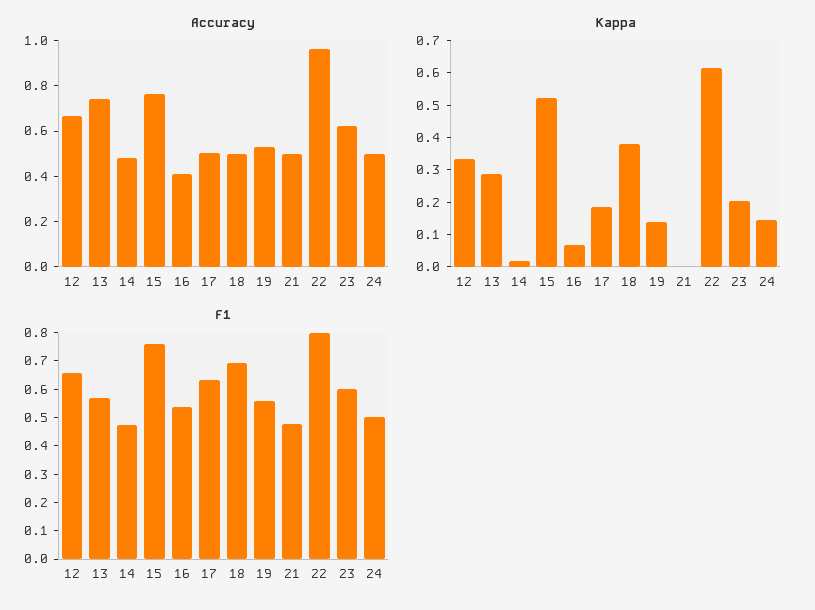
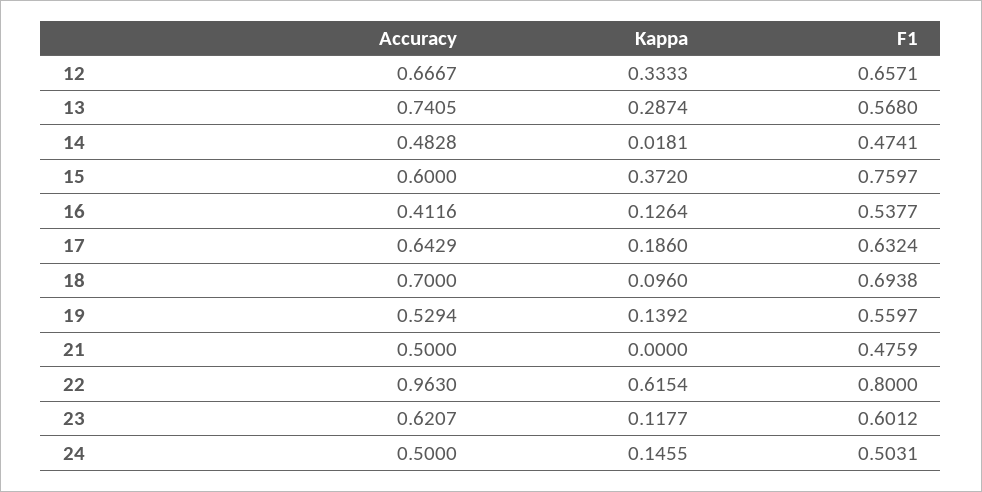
Accuracy, 15: 0.75 -> 0.6
Accuracy, 17: 0.5 -> 0.6429
Accuracy, 18: 0.5 -> 0.7
Kappa, 15: 0.525 -> 0.372
Kappa, 16: 0.075 -> 0.1264
Kappa, 18: 0.375 -> 0.096
Kappa, 23: 0.2 -> 0.1177

